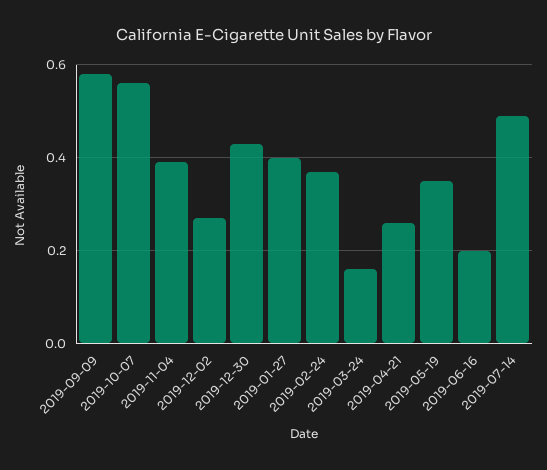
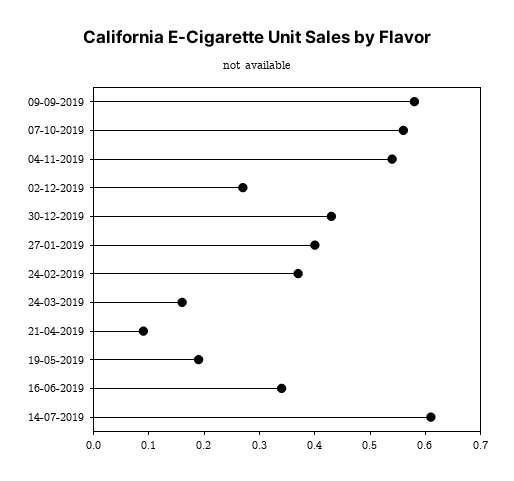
2019-11-04: 0.4 -> 0.55
2019-04-21: 0.25 -> 0.1
2019-05-19: 0.35 -> 0.2
2019-06-16: 0.2 -> 0.35
2019-07-14: 0.5 -> 0.6

